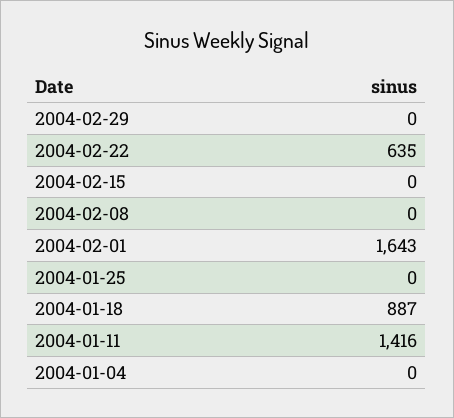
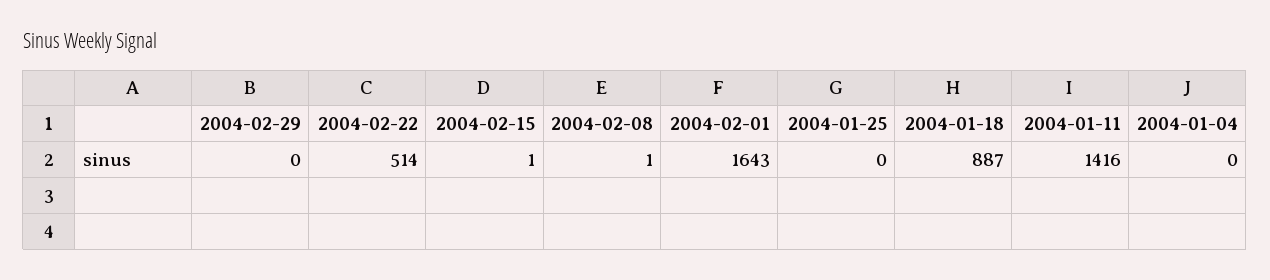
2004-02-22: 635 -> 514
2004-02-15: 0 -> 1
2004-02-08: 0 -> 1

